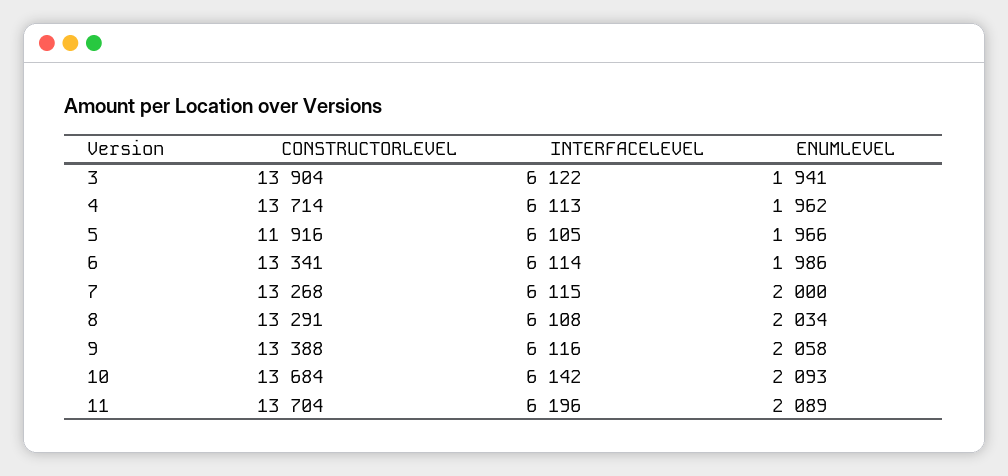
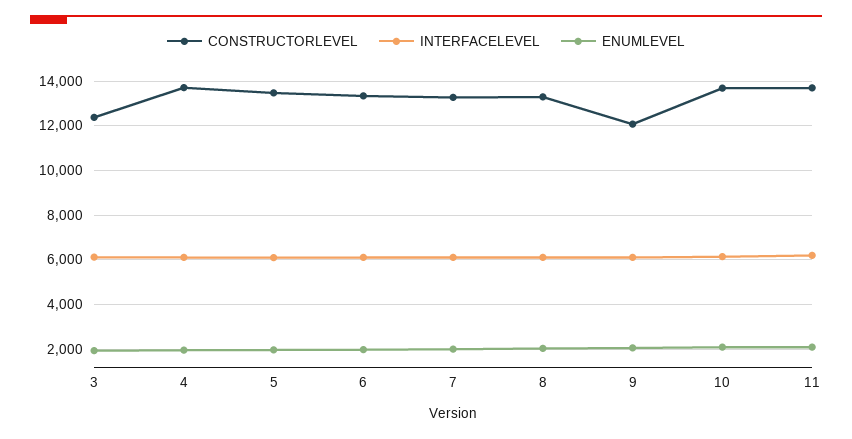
CONSTRUCTORLEVEL, 3: 13904 -> 12500
CONSTRUCTORLEVEL, 5: 11916 -> 13500
CONSTRUCTORLEVEL, 9: 13388 -> 12000

